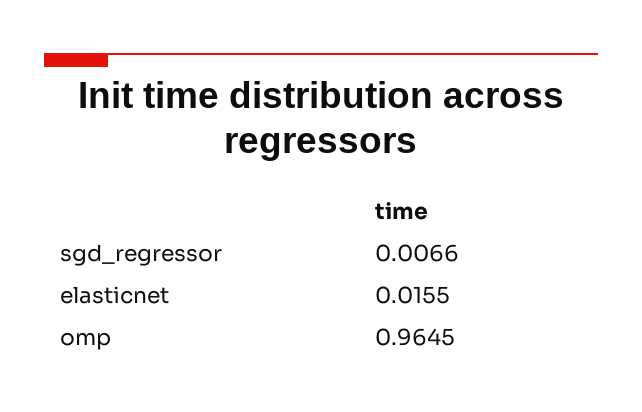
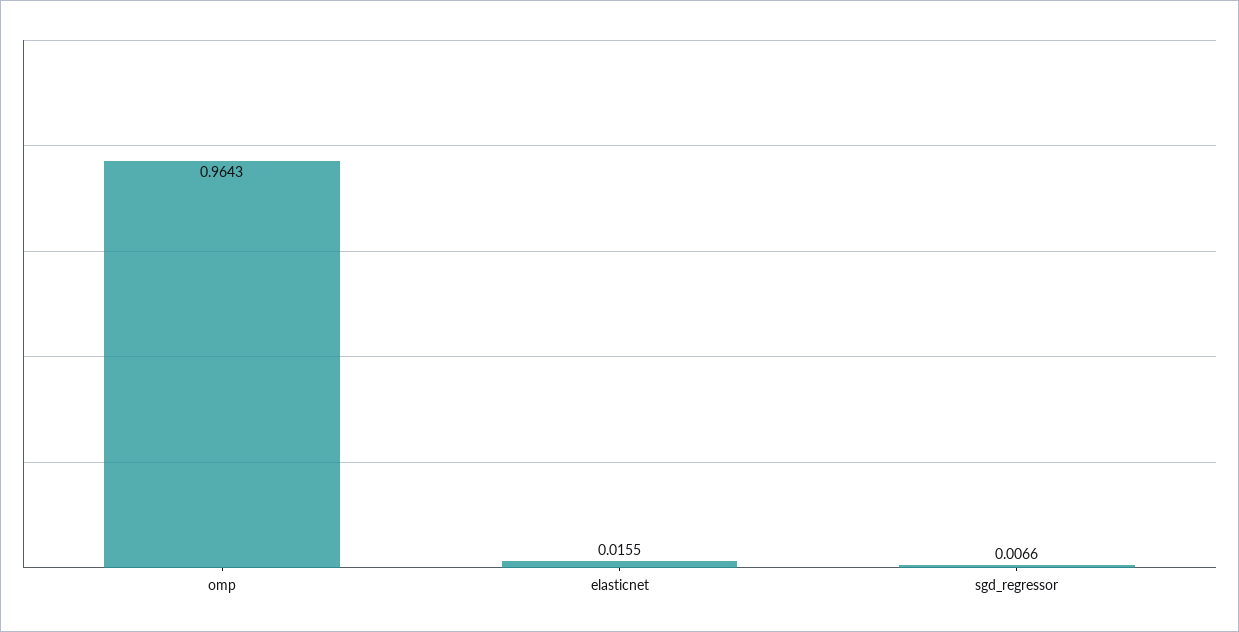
omp: 0.9645 -> 0.9643

